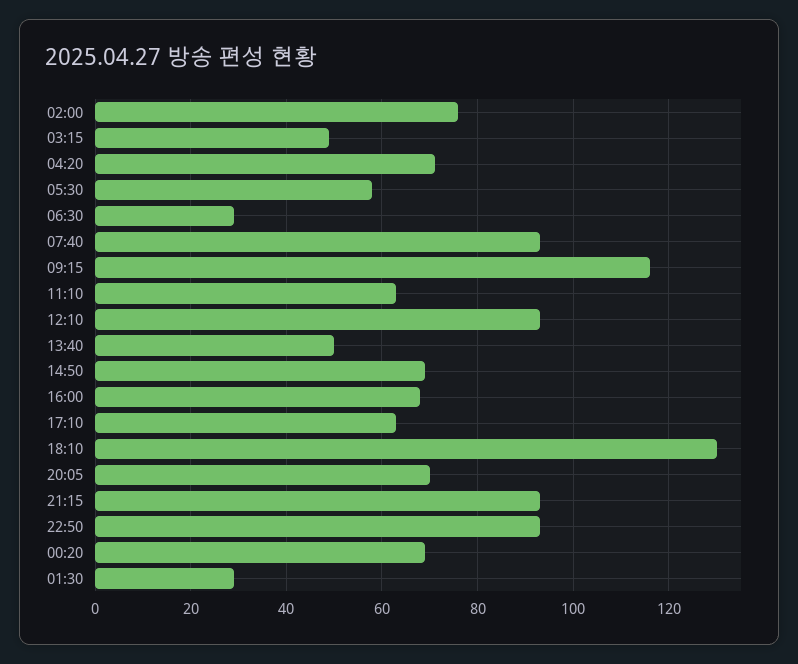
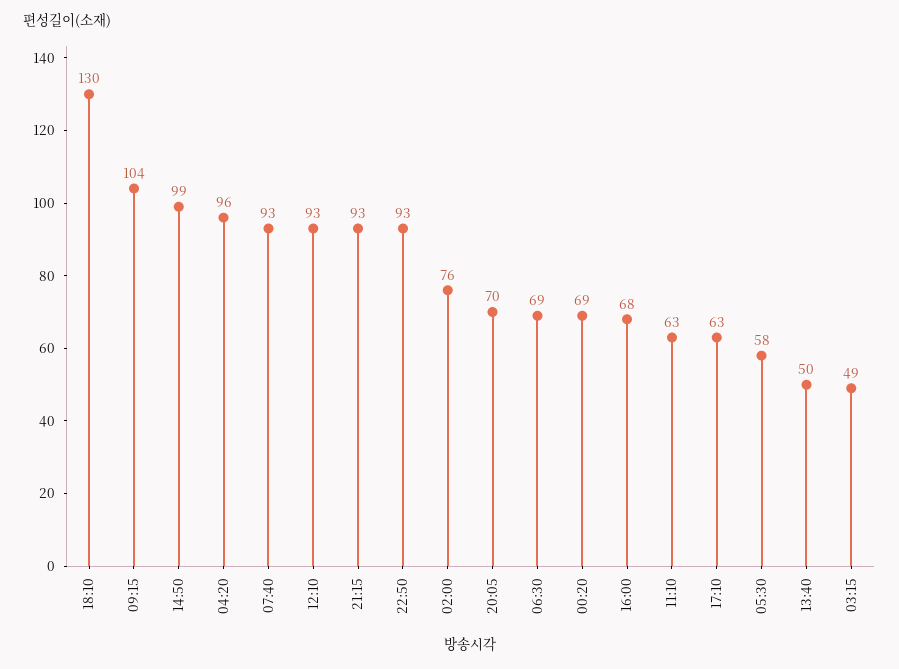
04:20: 70 -> 96
06:30: 30 -> 69
09:15: 115 -> 104
14:50: 70 -> 99
01:30: 30 -> none

